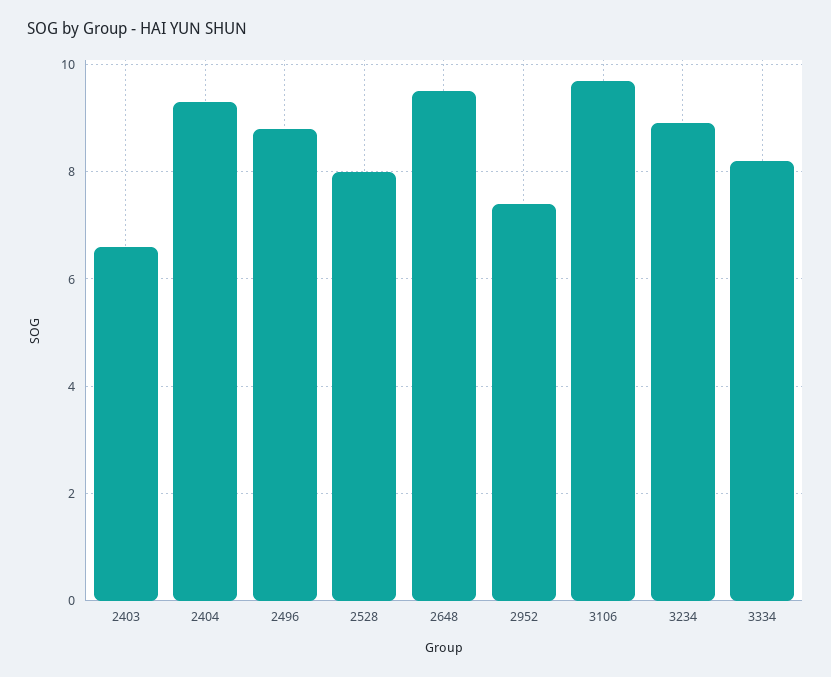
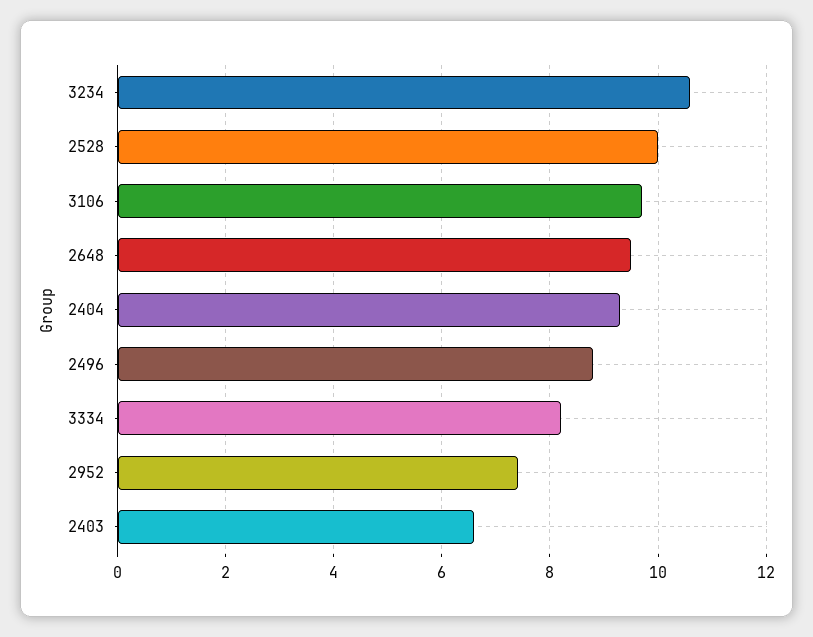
2528: 8 -> 10
3234: 9 -> 10.5

